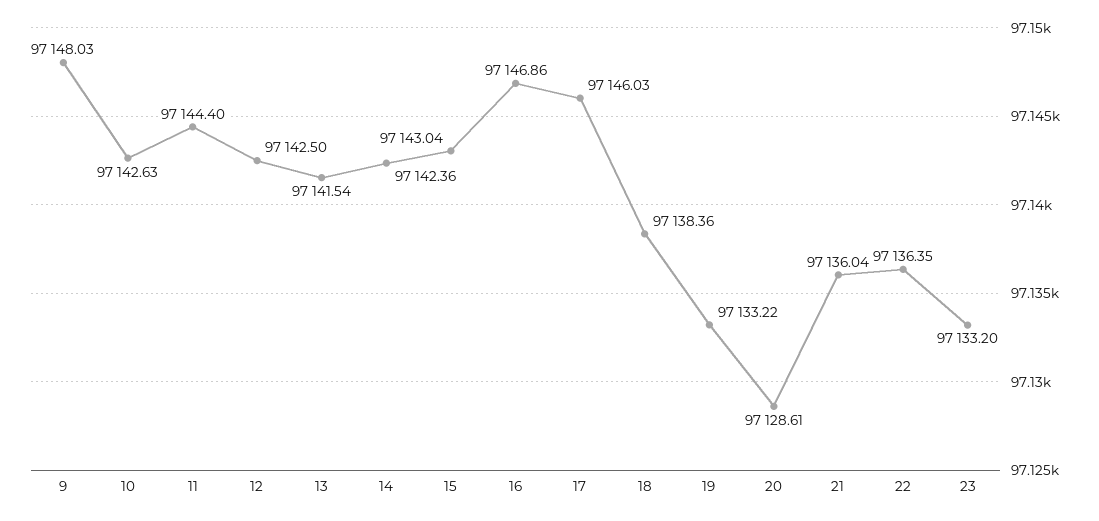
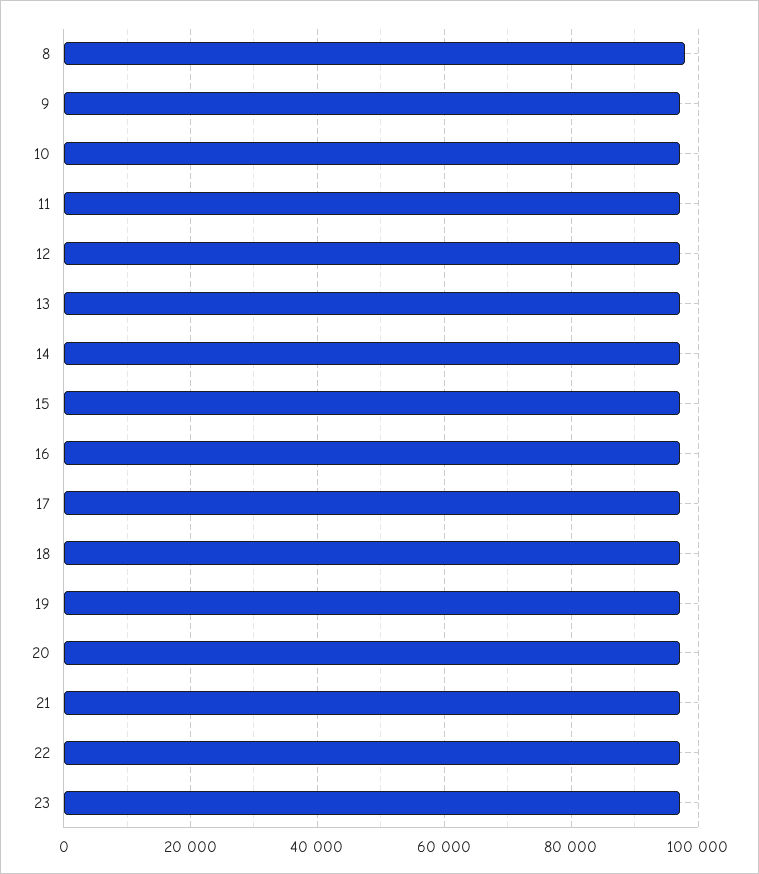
8: none -> 98000

